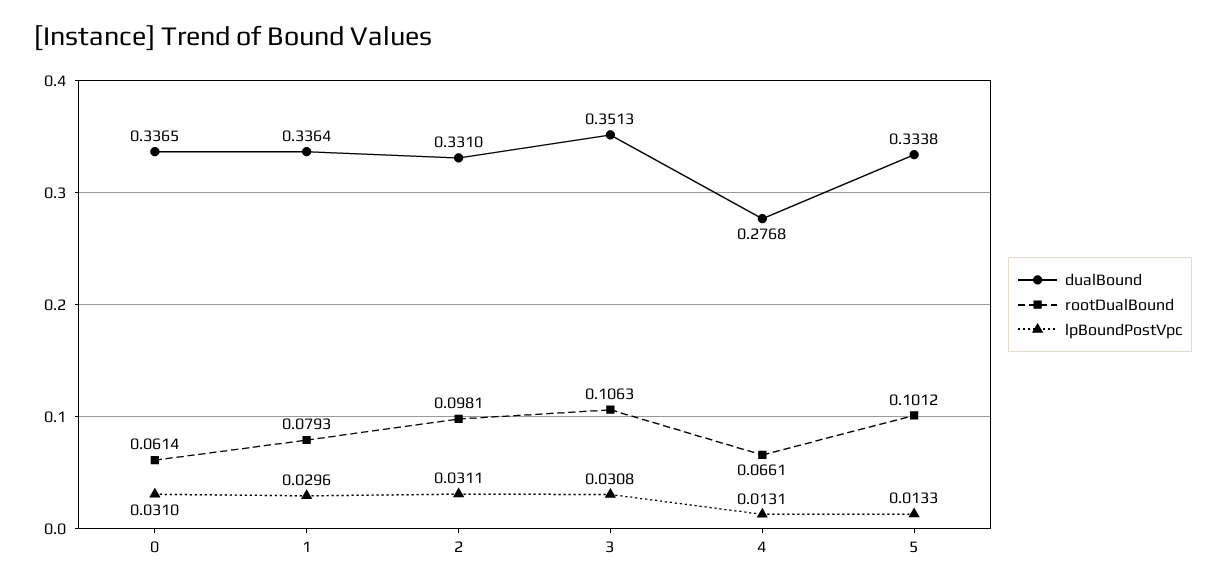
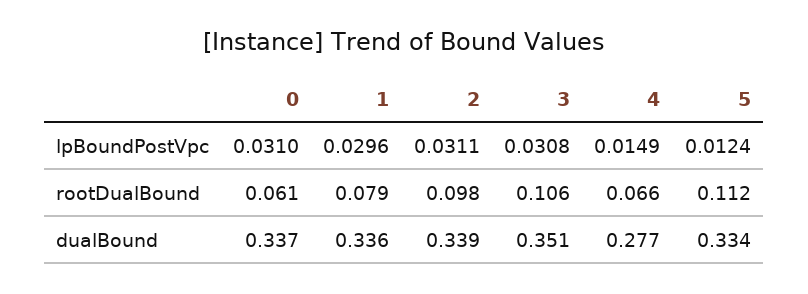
dualBound, 2: 0.331 -> 0.339
lpBoundPostVpc, 4: 0.0131 -> 0.0149
rootDualBound, 5: 0.1012 -> 0.112
lpBoundPostVpc, 5: 0.0133 -> 0.0124

